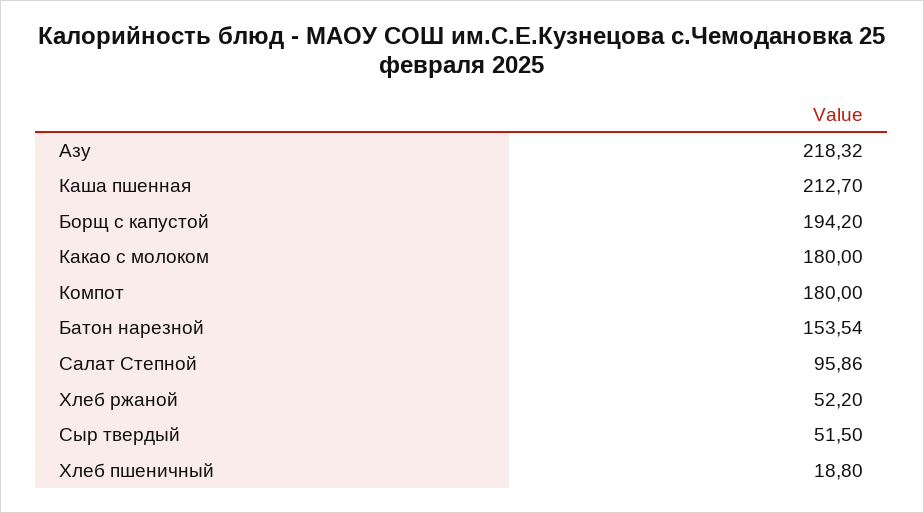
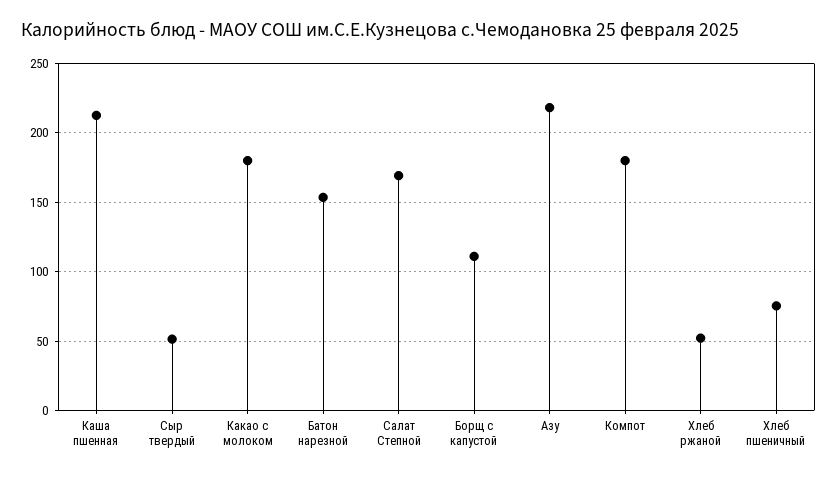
Борщ с капустой: 194.2 -> 110
Салат Степной: 95.86 -> 170
Хлеб пшеничный: 18.8 -> 75

